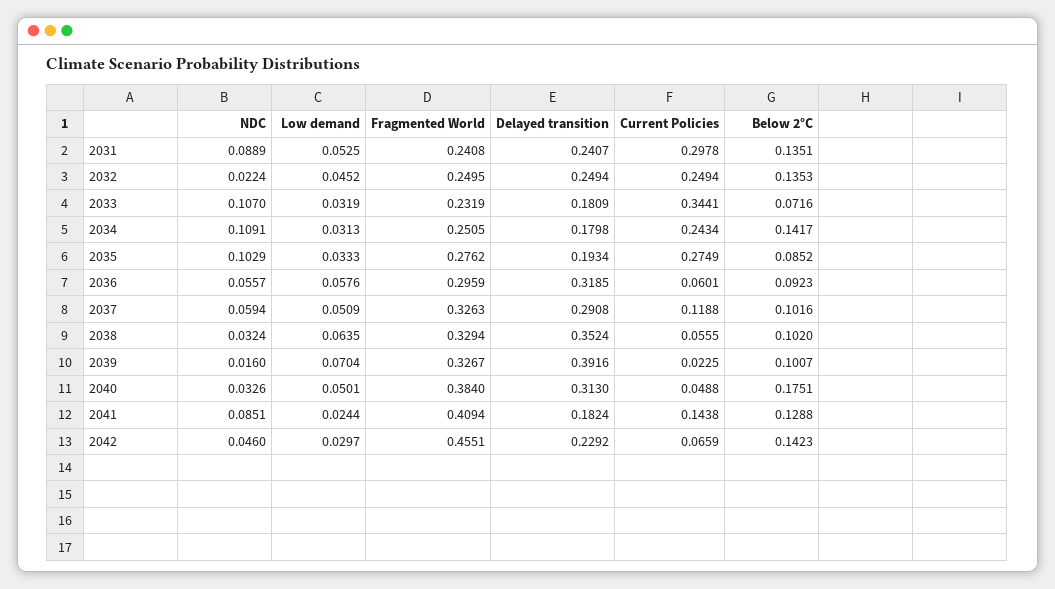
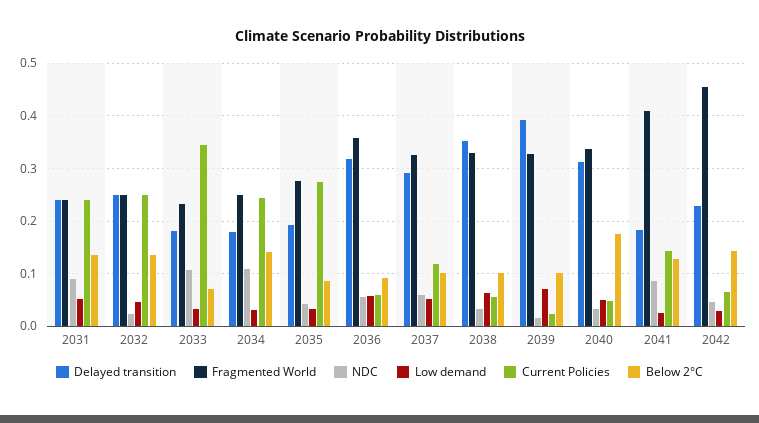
Current Policies, 2031: 0.2978 -> 0.24
NDC, 2035: 0.1029 -> 0.04
Fragmented World, 2036: 0.2959 -> 0.36
Fragmented World, 2040: 0.384 -> 0.34

